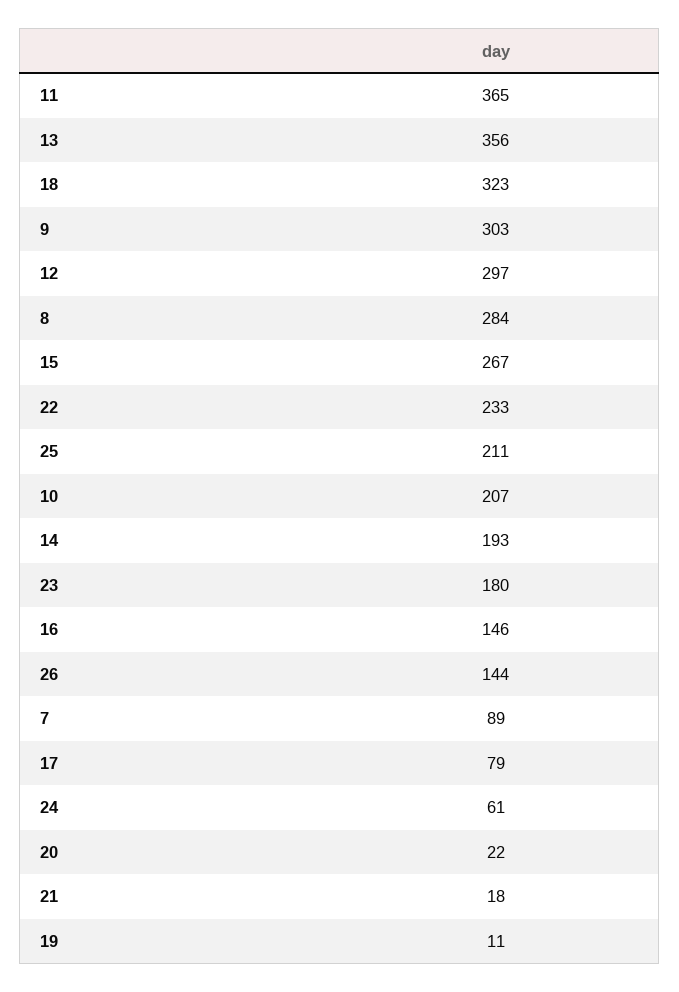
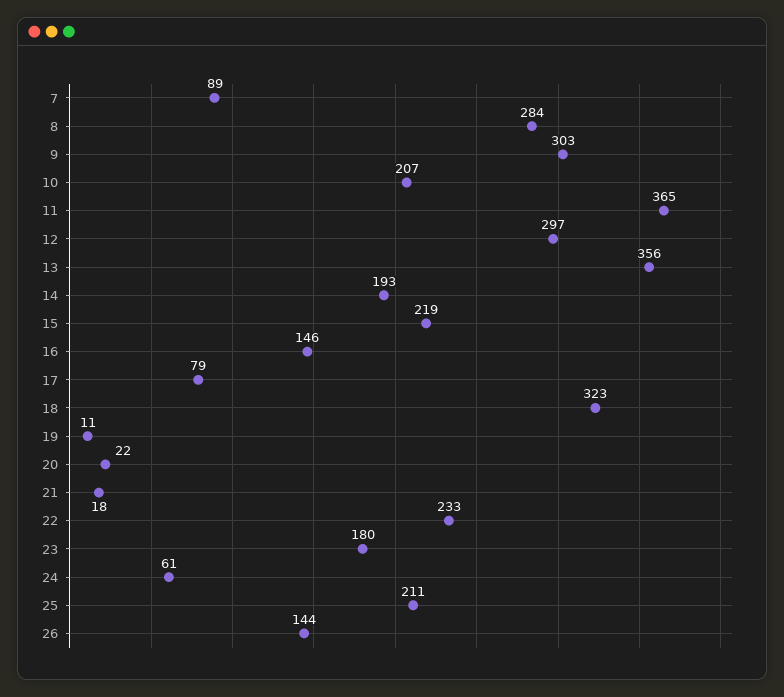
15: 267 -> 219

